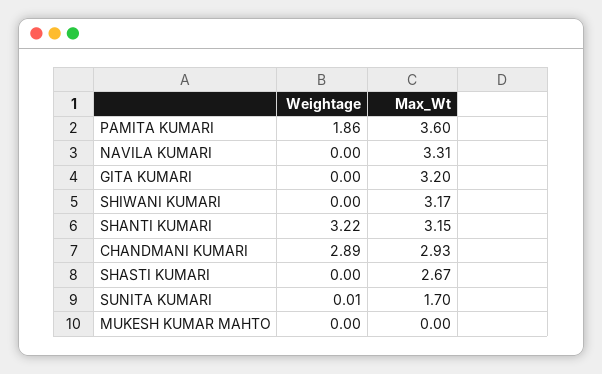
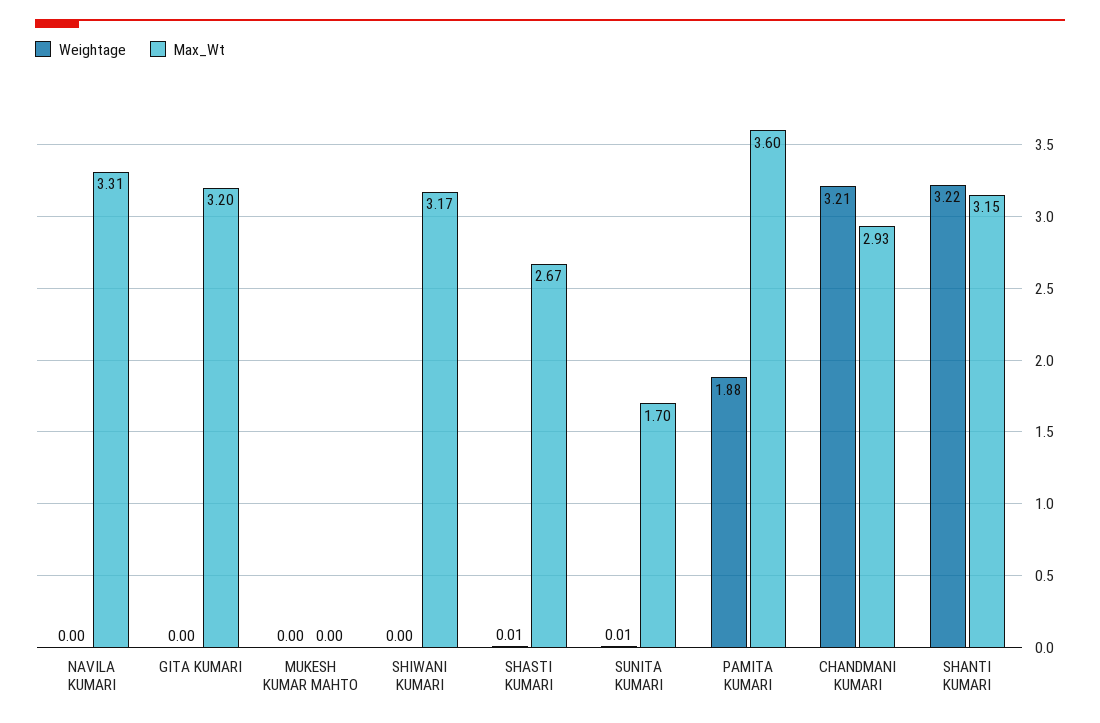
Weightage, PAMITA KUMARI: 1.86 -> 1.88
Weightage, CHANDMANI KUMARI: 2.89 -> 3.21
Weightage, SHASTI KUMARI: 0 -> 0.01

